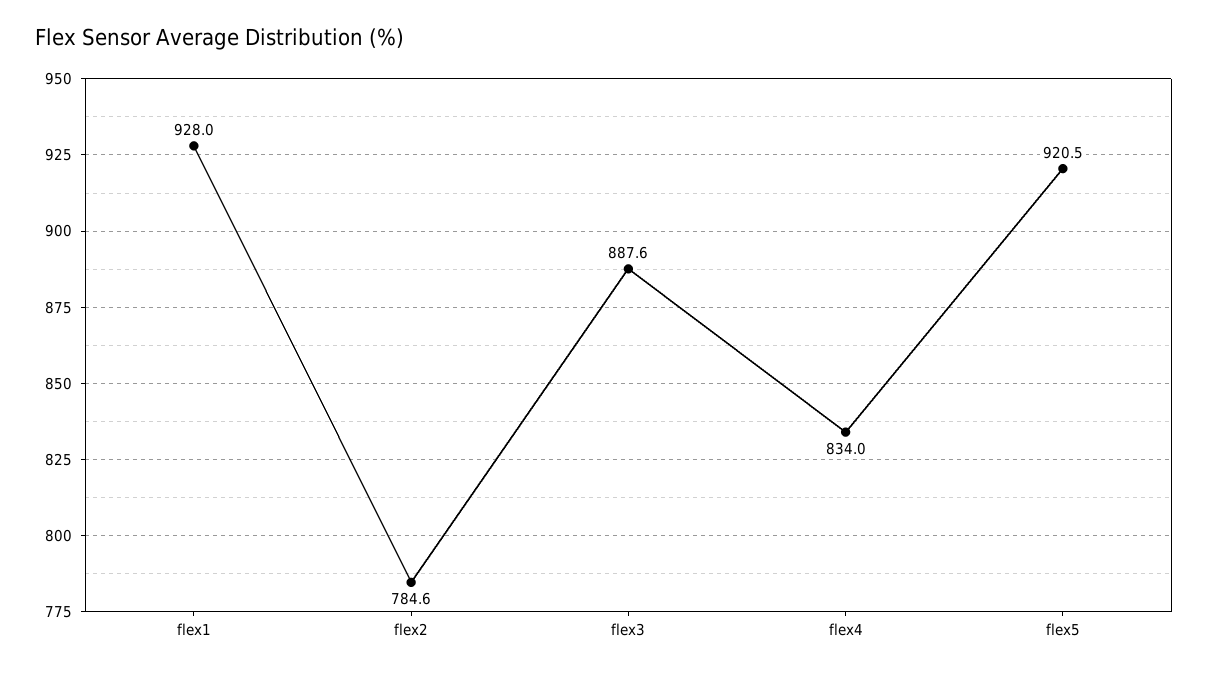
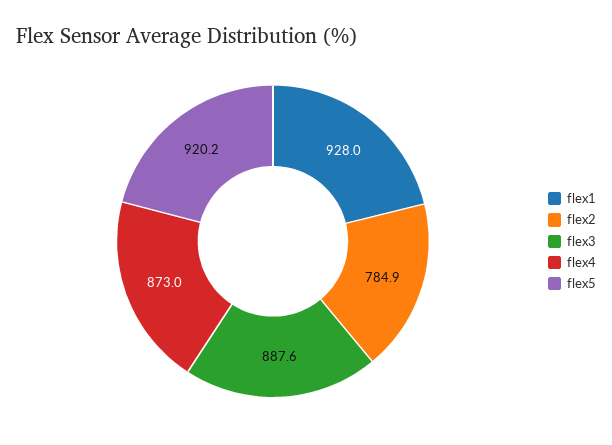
flex2: 784.6 -> 784.9
flex4: 834 -> 873
flex5: 920.5 -> 920.2

